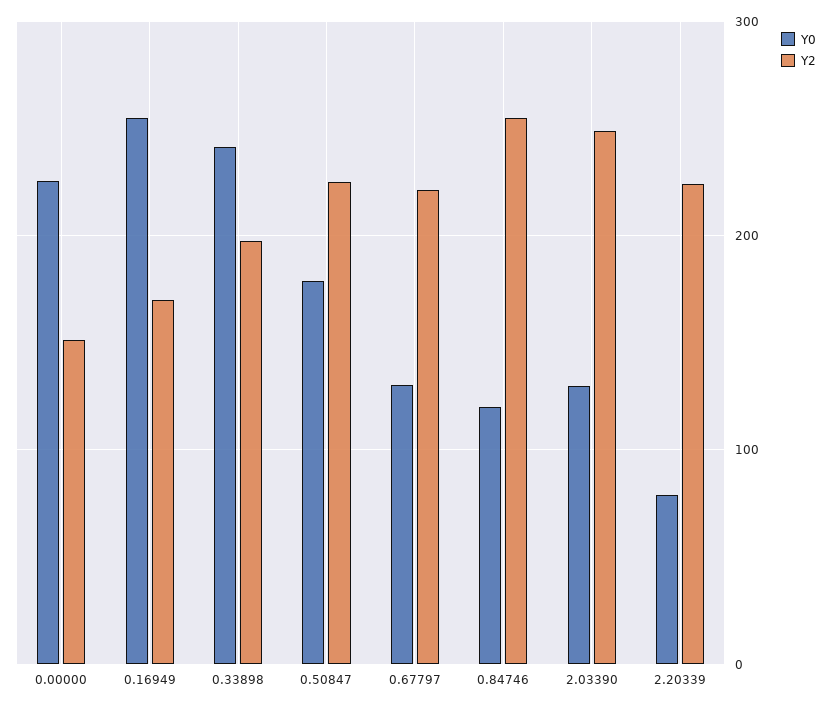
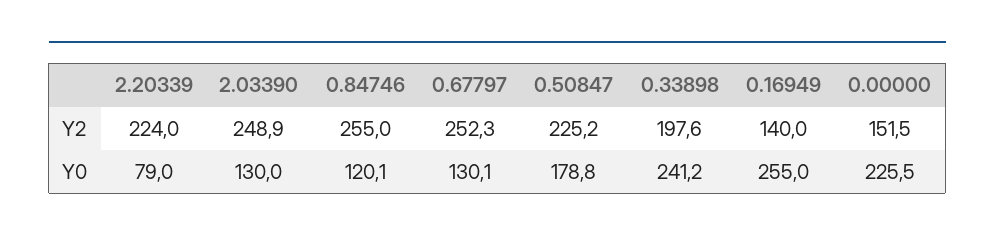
Y2, 0.16949: 170 -> 140
Y2, 0.67797: 220 -> 252.3

